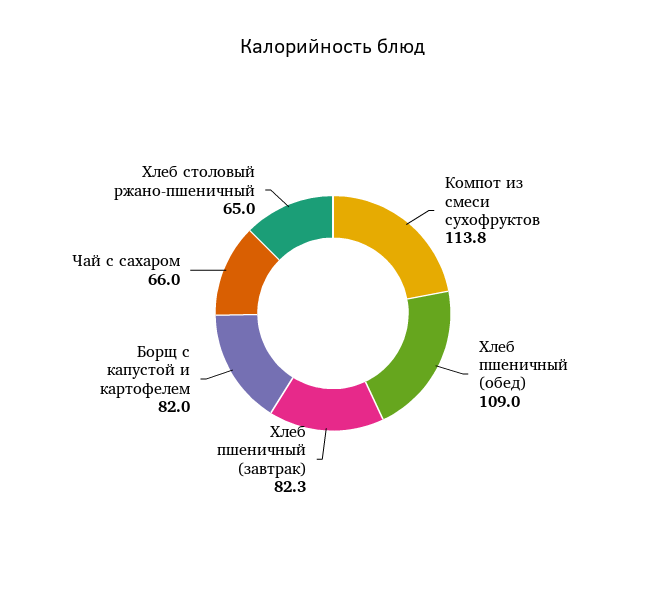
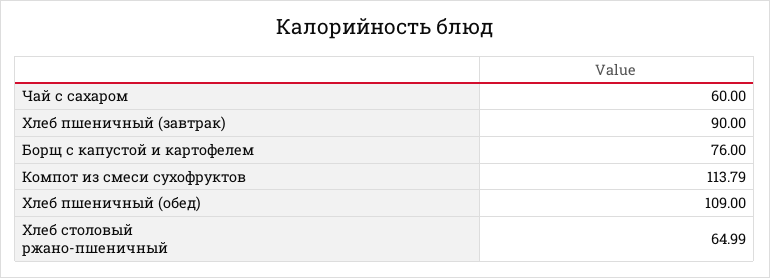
Хлеб пшеничный (завтрак): 82.3 -> 90
Борщ с капустой и картофелем: 82 -> 76
Чай с сахаром: 66 -> 60

